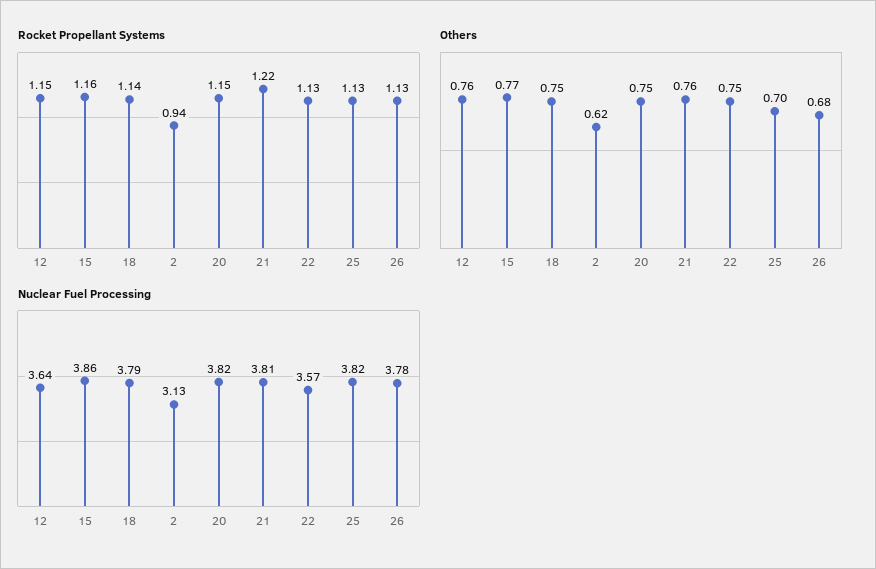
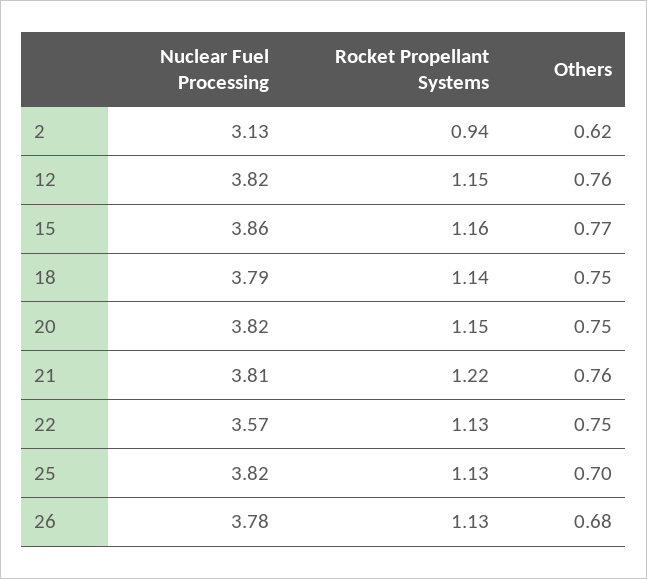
Nuclear Fuel Processing, 12: 3.64 -> 3.82

